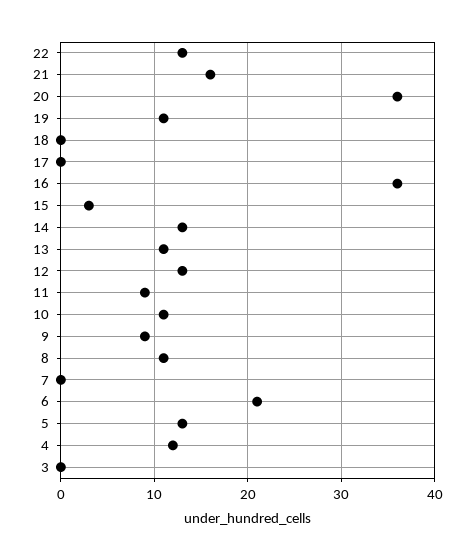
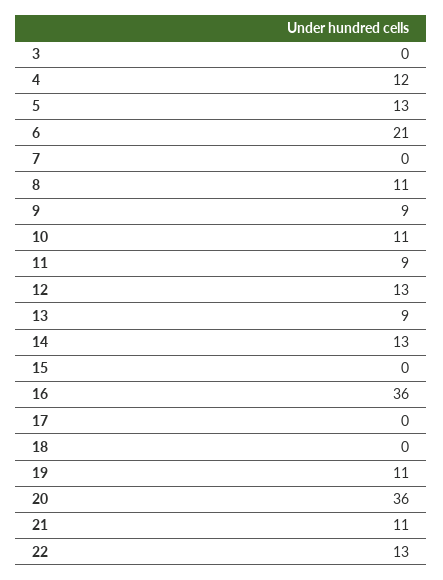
21: 16 -> 11
15: 3 -> 0
13: 11 -> 9

